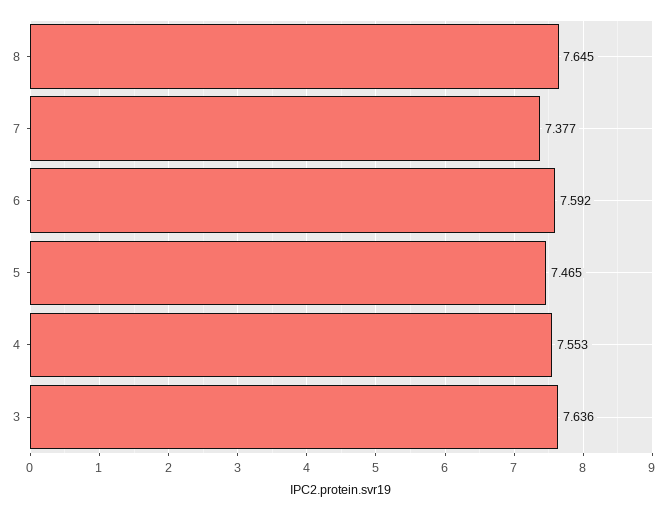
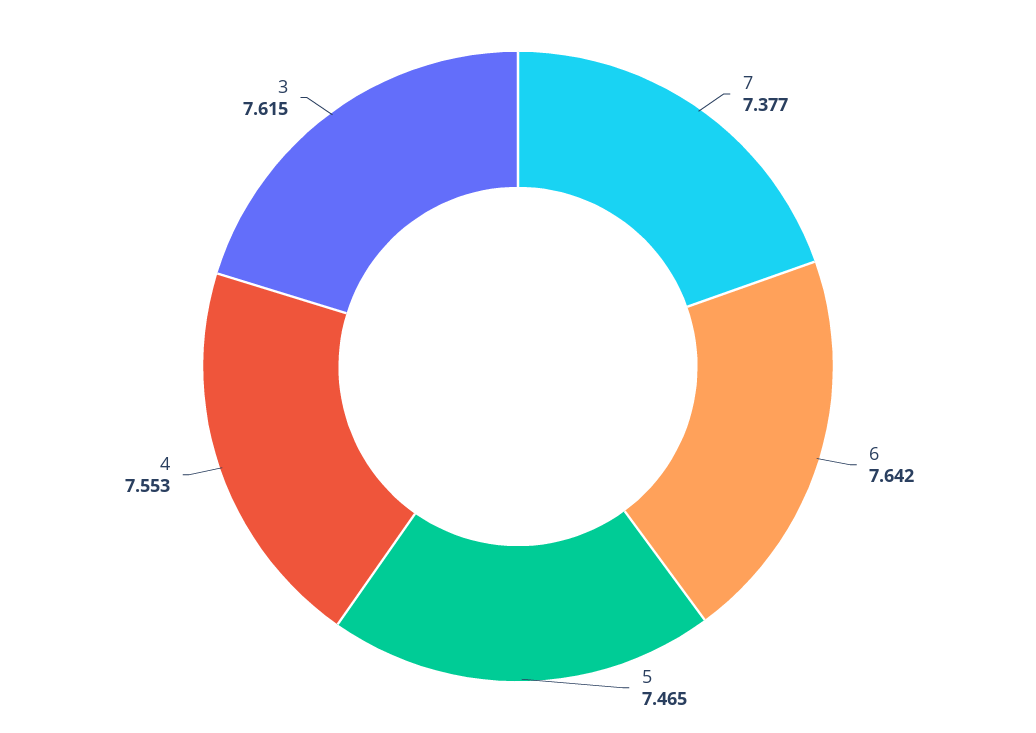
8: 7.645 -> none
6: 7.592 -> 7.642
3: 7.636 -> 7.615

